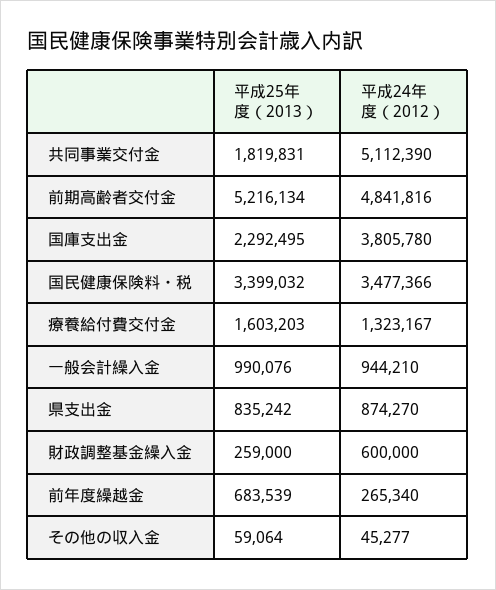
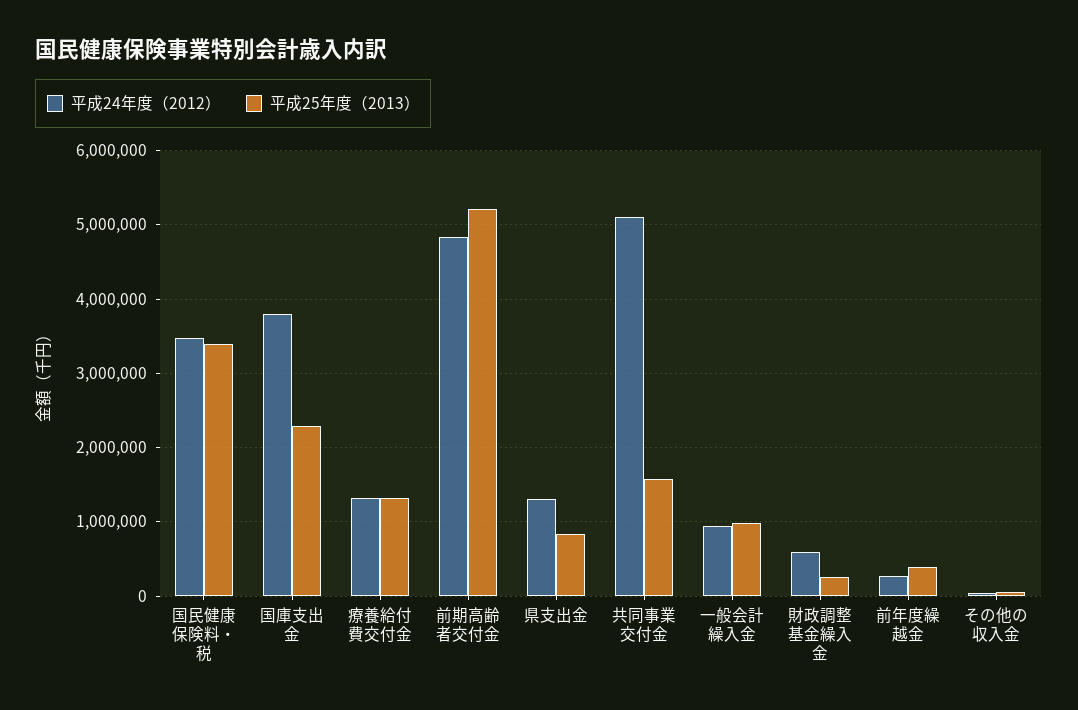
平成25年度（2013）, 共同事業交付金: 1819831 -> 1600000
平成25年度（2013）, 療養給付費交付金: 1603203 -> 1300000
平成24年度（2012）, 県支出金: 874270 -> 1300000
平成25年度（2013）, 前年度繰越金: 683539 -> 400000

